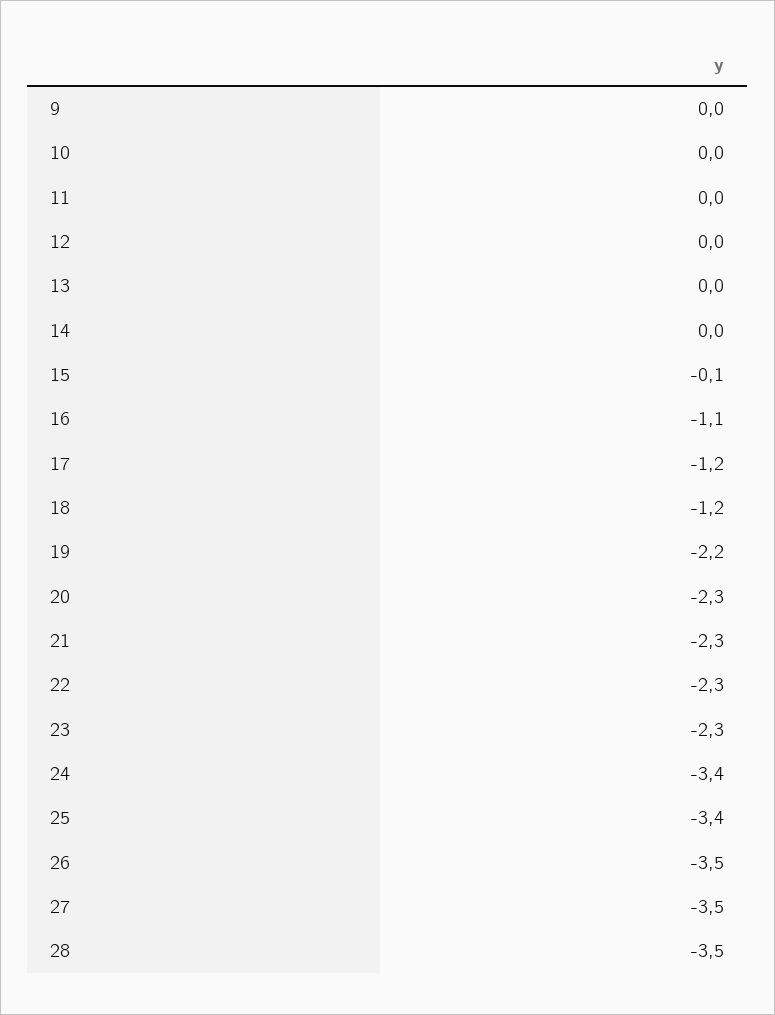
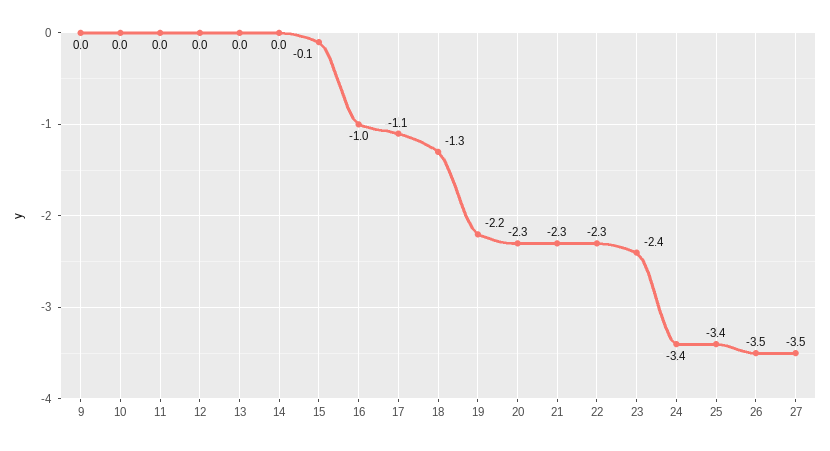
16: -1.1 -> -1
17: -1.2 -> -1.1
18: -1.2 -> -1.3
23: -2.3 -> -2.4
28: -3.5 -> none

